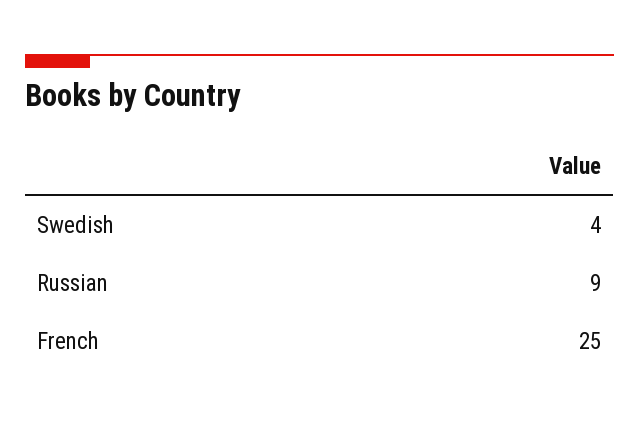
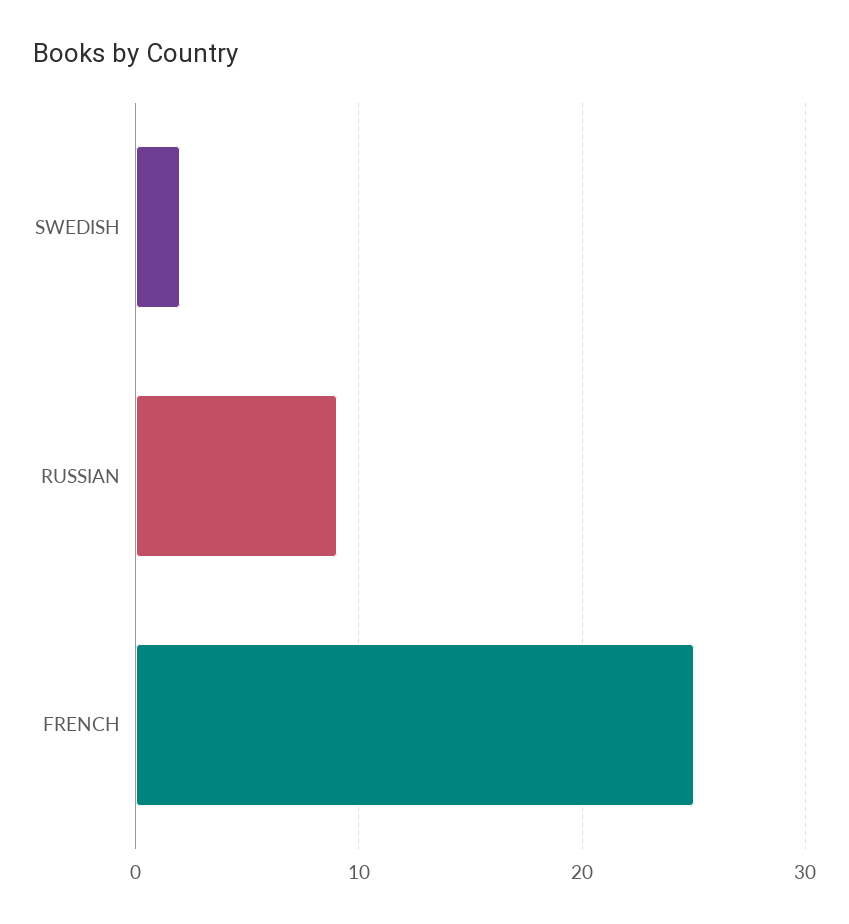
Swedish: 4 -> 2

